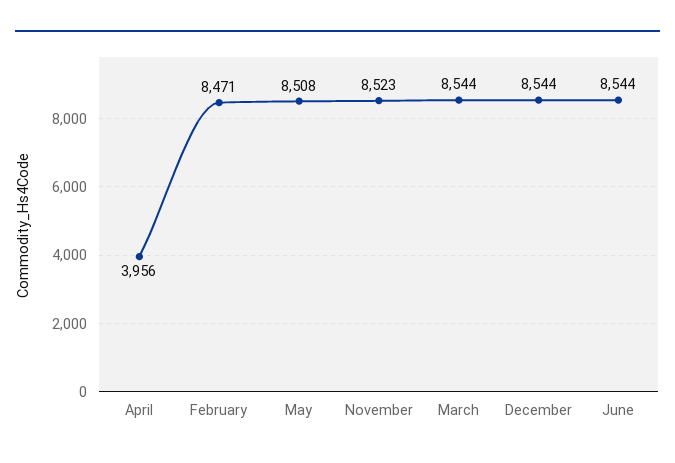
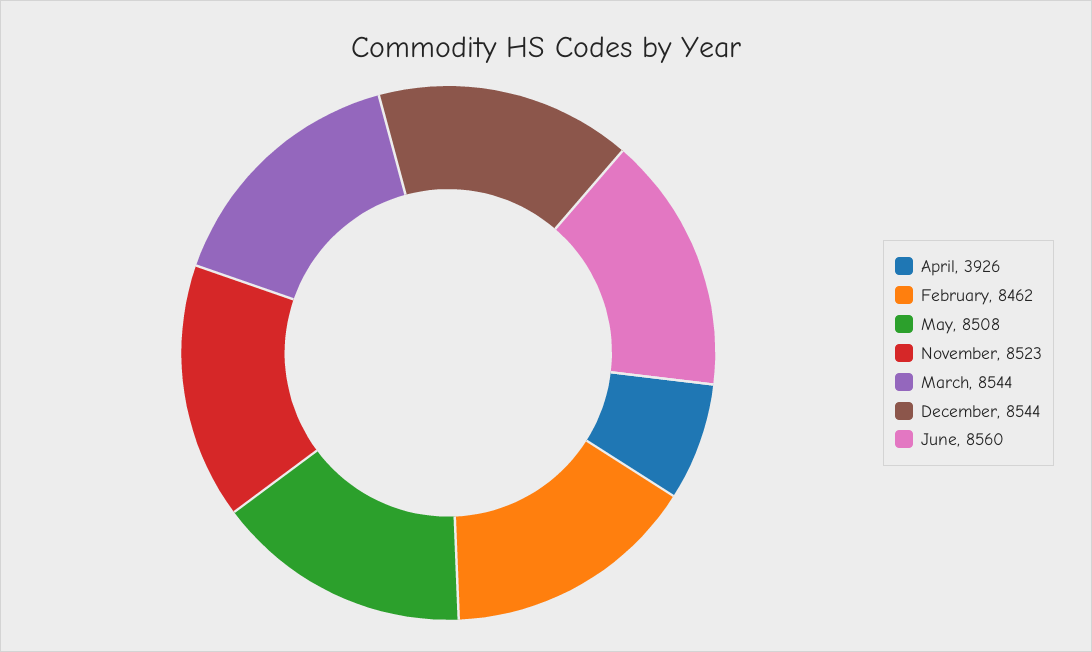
April: 3956 -> 3926
February: 8471 -> 8462
June: 8544 -> 8560

